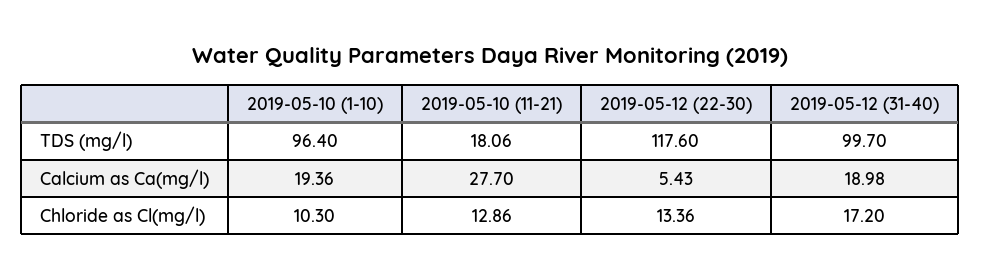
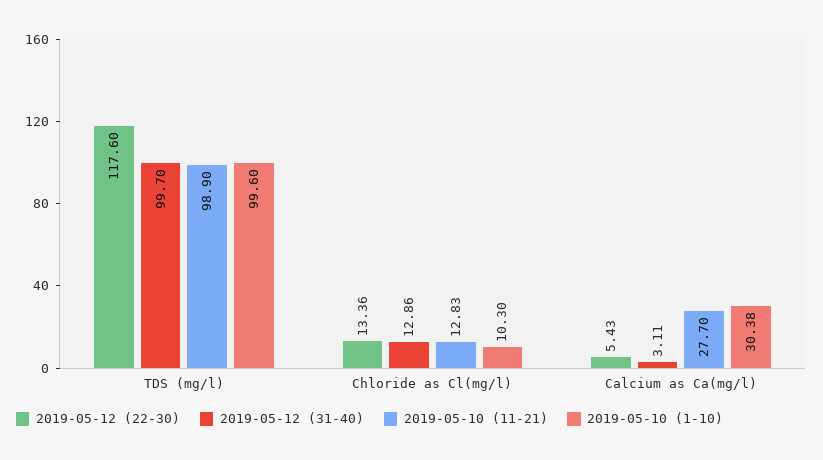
2019-05-10 (1-10), TDS (mg/l): 96.4 -> 99.6
2019-05-10 (11-21), TDS (mg/l): 18.06 -> 98.9
2019-05-10 (1-10), Calcium as Ca(mg/l): 19.36 -> 30.38
2019-05-12 (31-40), Calcium as Ca(mg/l): 18.98 -> 3.11
2019-05-10 (11-21), Chloride as Cl(mg/l): 12.86 -> 12.83
2019-05-12 (31-40), Chloride as Cl(mg/l): 17.2 -> 12.86

